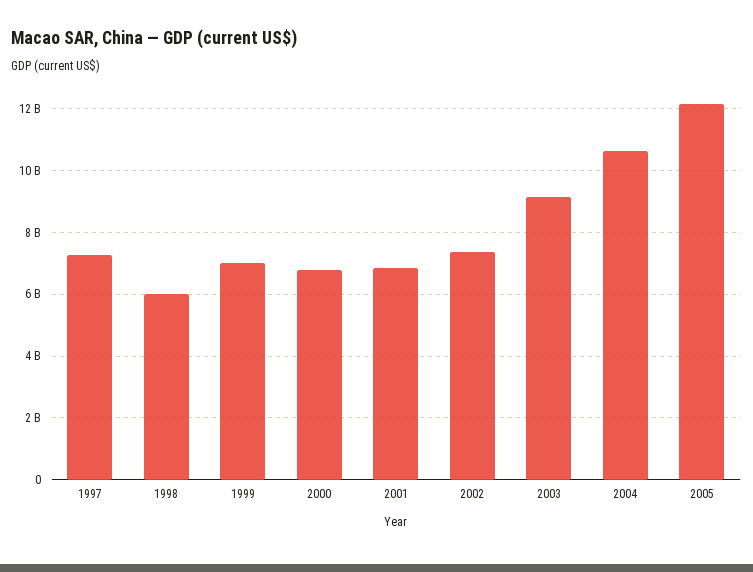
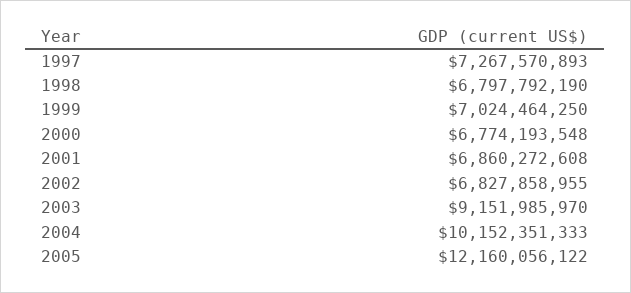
1998: 6000000000 -> 6797792190
2002: 7400000000 -> 6827858955
2004: 10600000000 -> 10152351333

